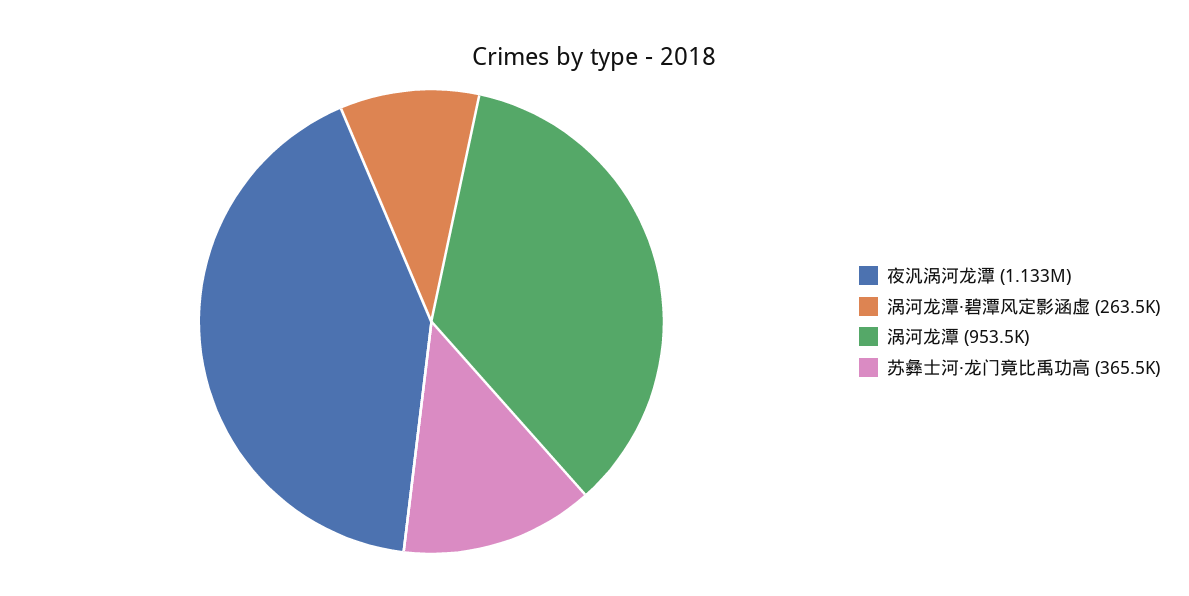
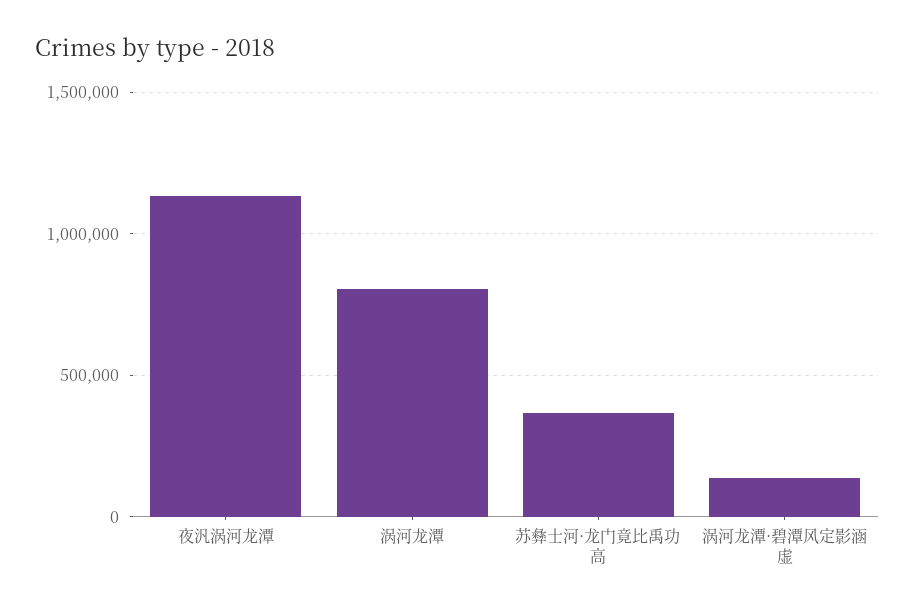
涡河龙潭·碧潭风定影涵虚: 263500 -> 150000
涡河龙潭: 953500 -> 800000

